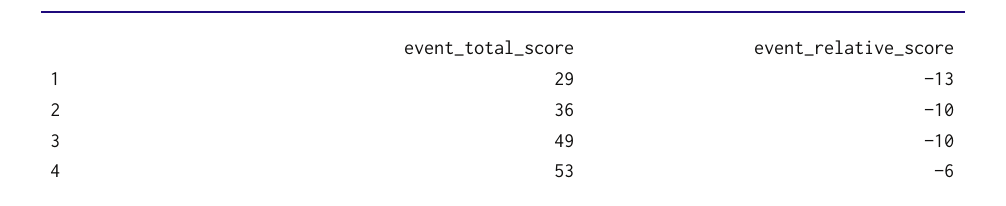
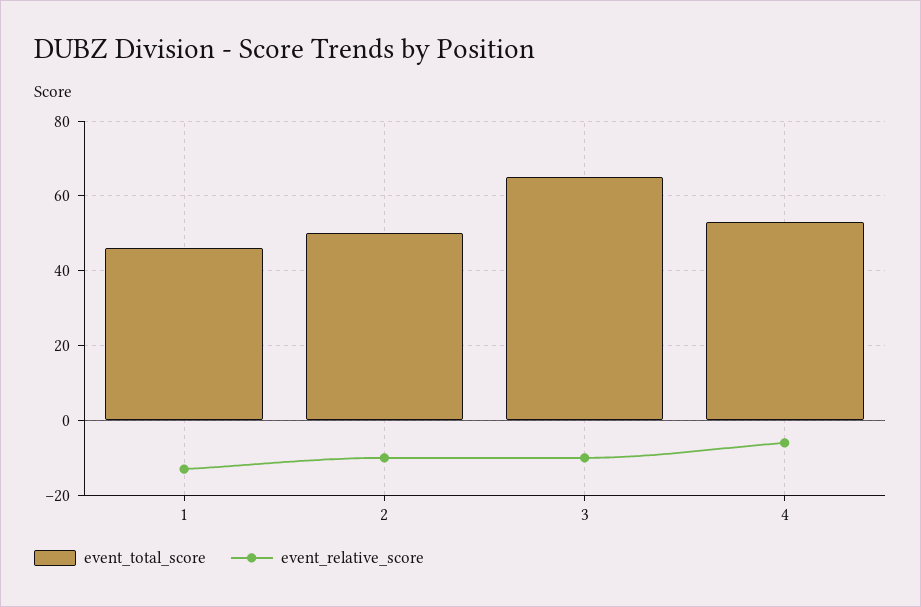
event_total_score, 1: 29 -> 45
event_total_score, 2: 36 -> 50
event_total_score, 3: 49 -> 65

